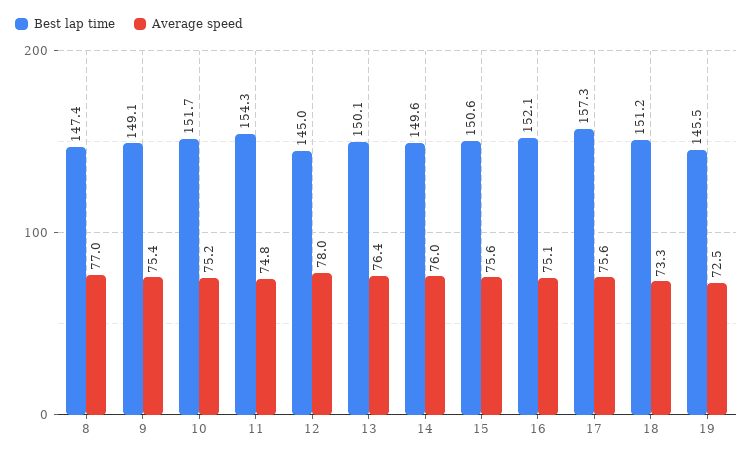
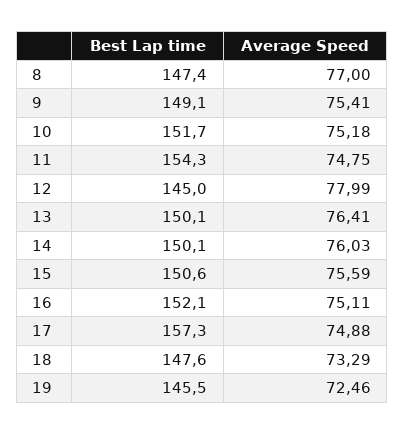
Best lap time, 14: 149.6 -> 150.1
Average speed, 17: 75.6 -> 74.88
Best lap time, 18: 151.2 -> 147.6

